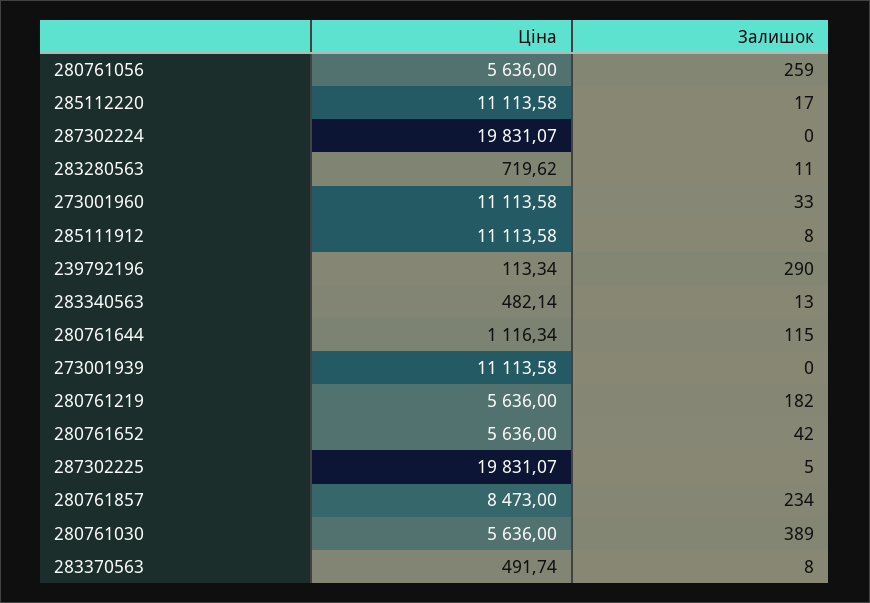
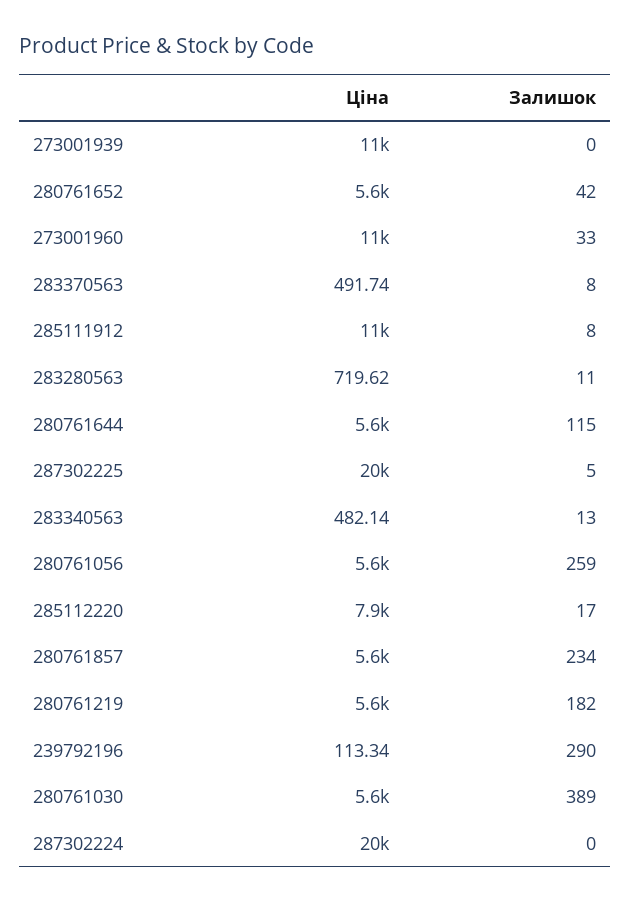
Ціна, 285112220: 11113.58 -> 7900
Ціна, 280761644: 1116.34 -> 5600
Ціна, 280761857: 8473 -> 5600

